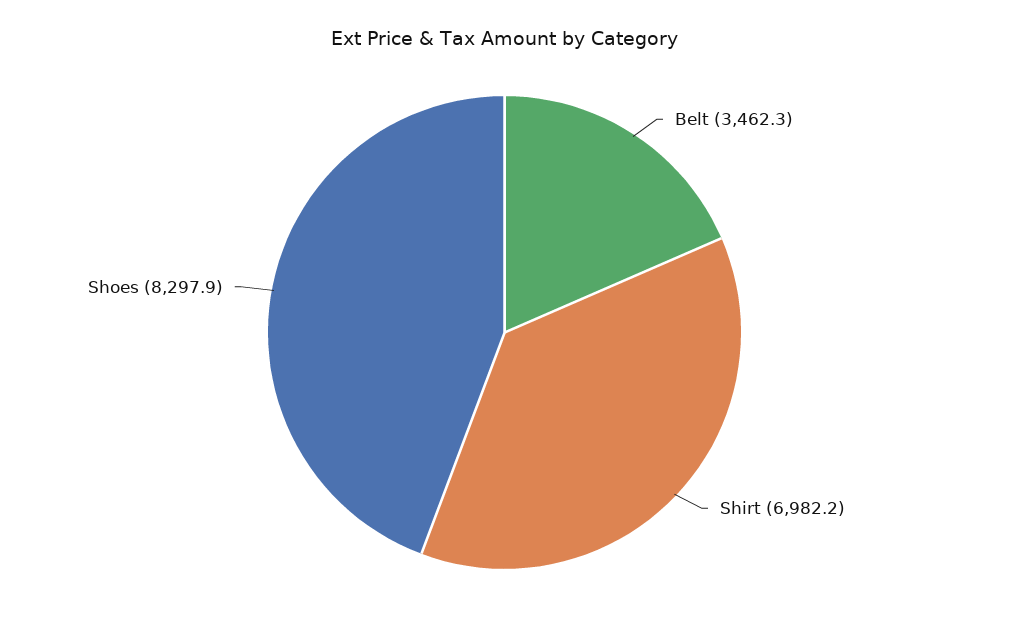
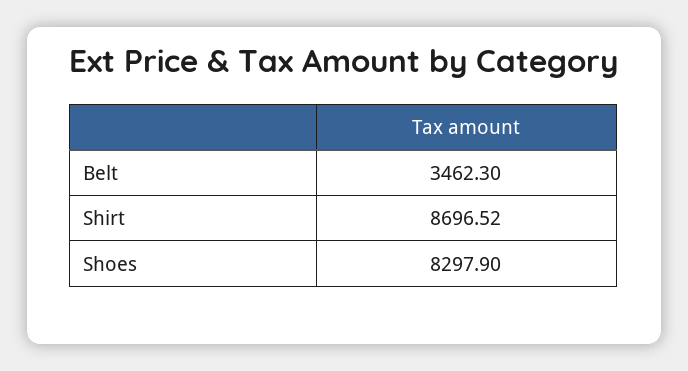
Shirt: 6982.2 -> 8696.52

